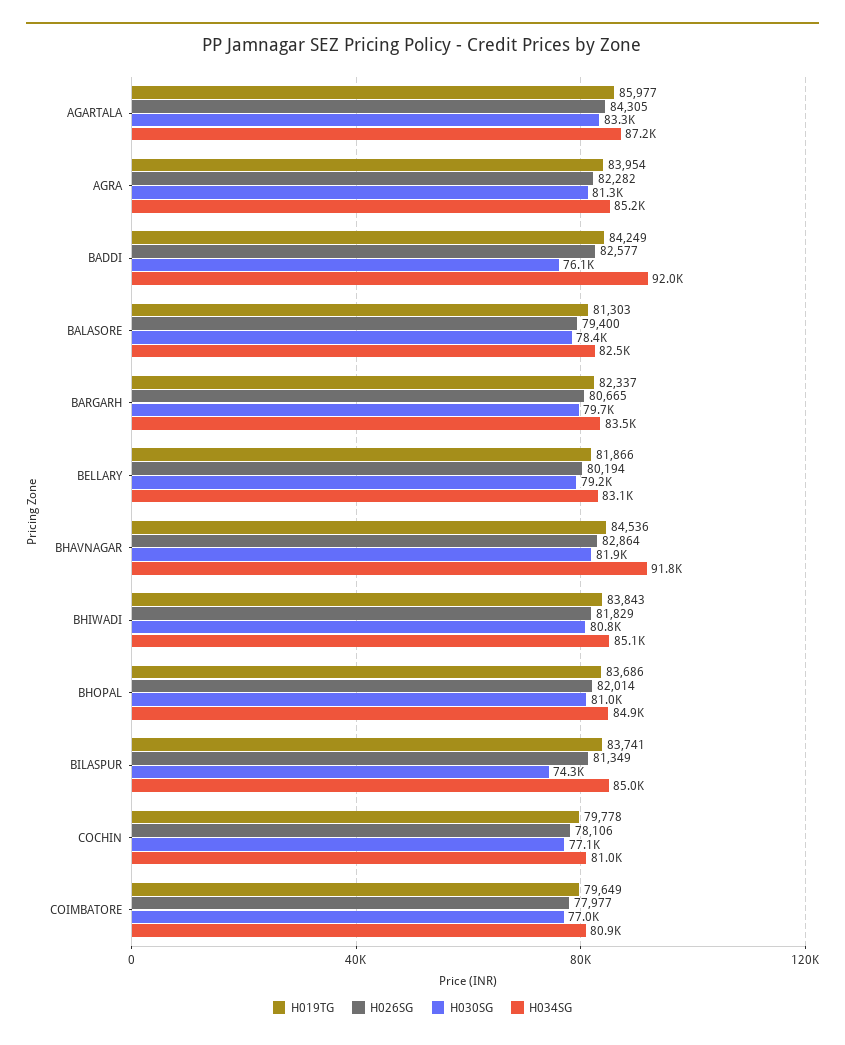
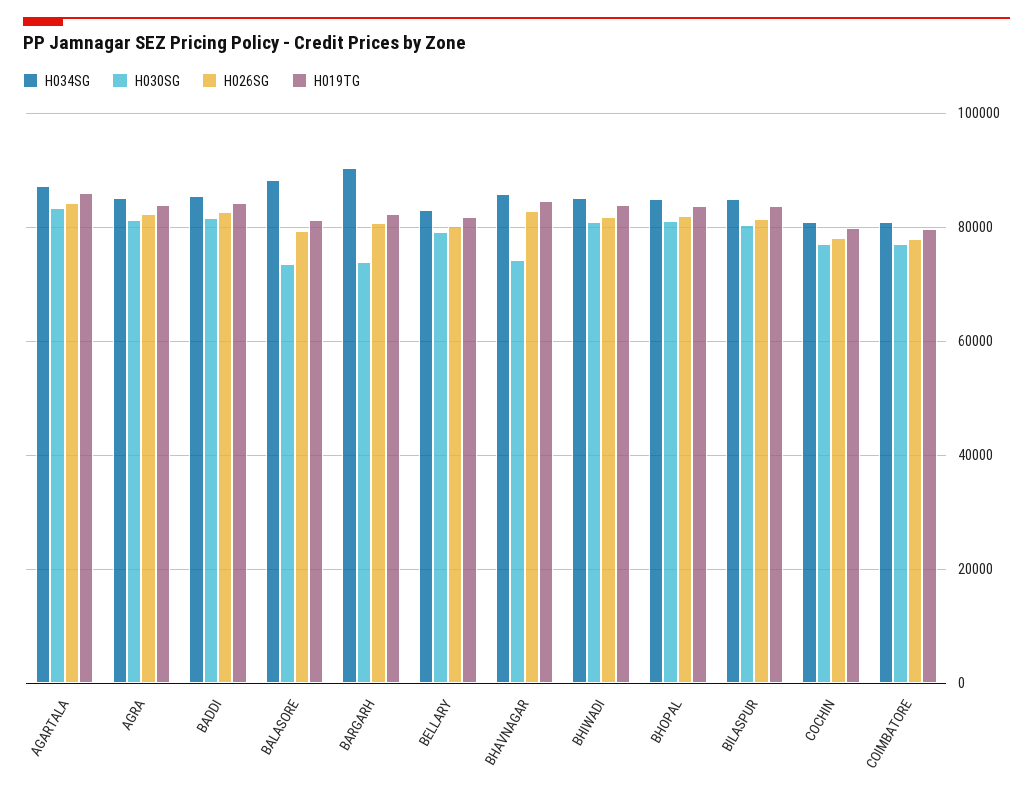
H030SG, BADDI: 76100 -> 82000
H034SG, BADDI: 92000 -> 86000
H030SG, BALASORE: 78400 -> 74000
H034SG, BALASORE: 82500 -> 88000
H030SG, BARGARH: 79700 -> 74000
H034SG, BARGARH: 83500 -> 90000
H030SG, BHAVNAGAR: 81900 -> 74000
H034SG, BHAVNAGAR: 91800 -> 86000
H030SG, BILASPUR: 74300 -> 80000

